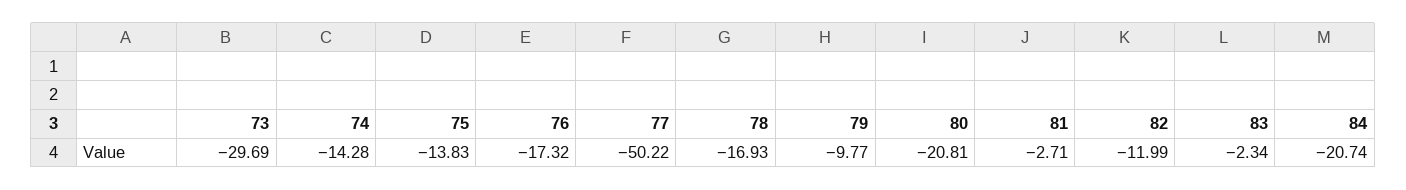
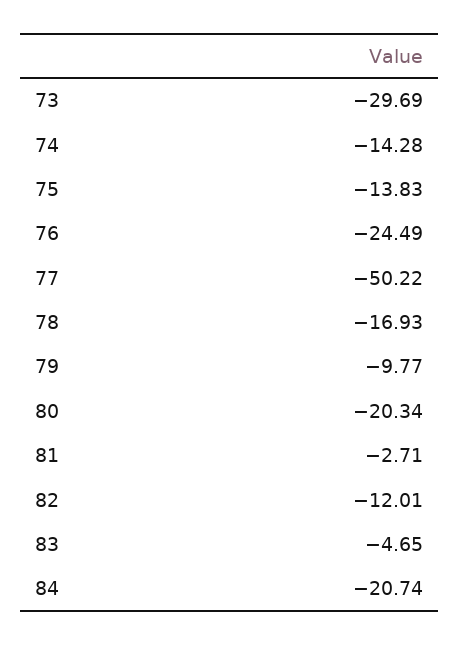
76: -17.32 -> -24.49
80: -20.81 -> -20.34
82: -11.99 -> -12.01
83: -2.34 -> -4.65

